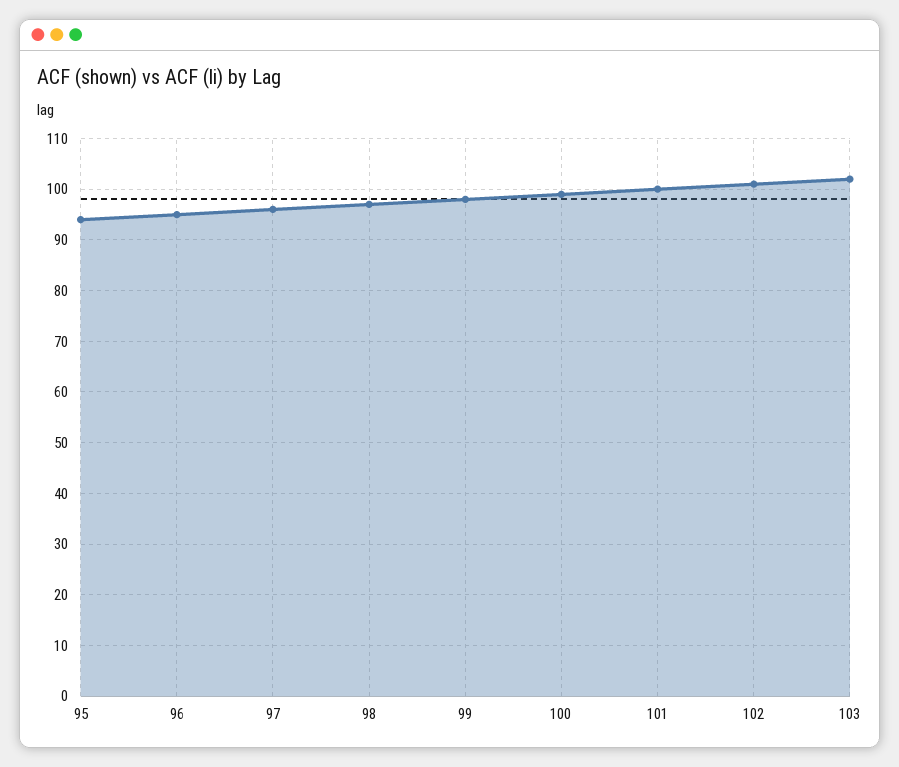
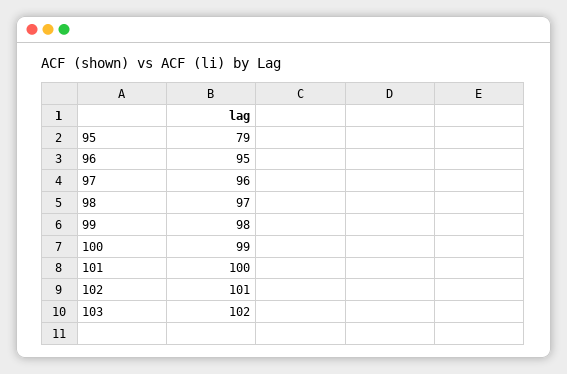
95: 95 -> 79

